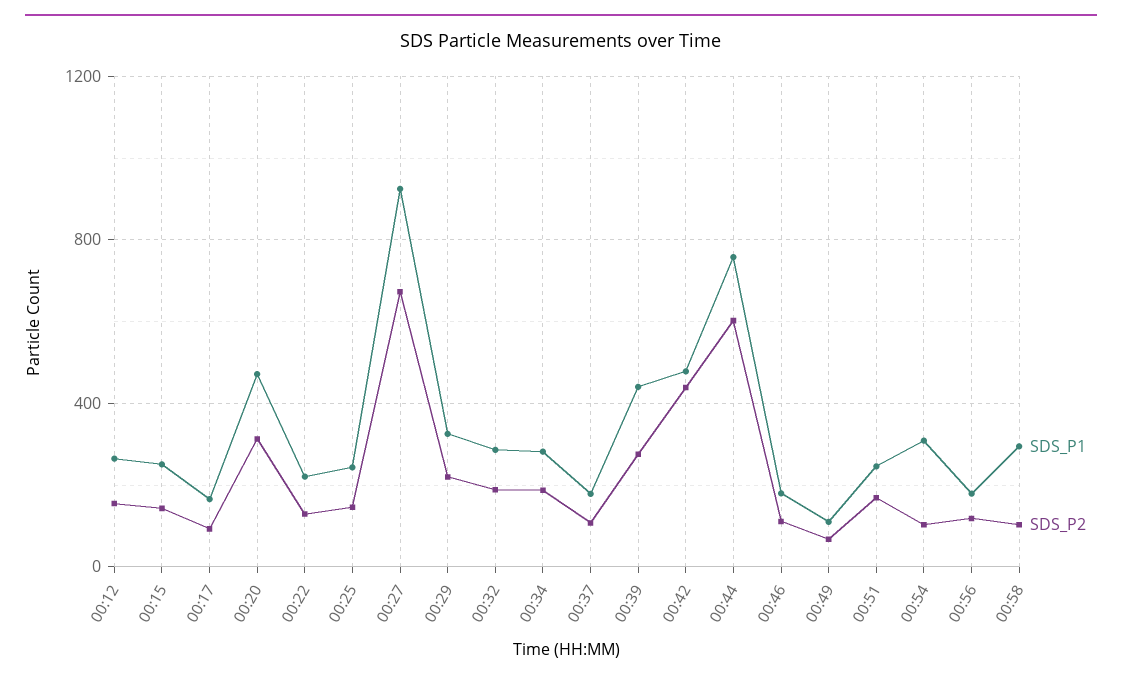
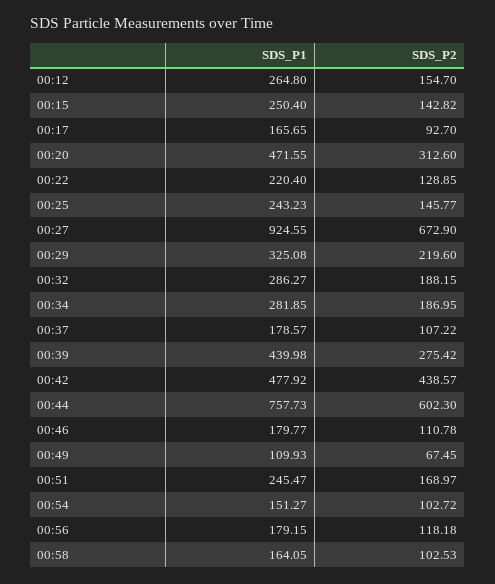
SDS_P1, 00:54: 300 -> 151.27
SDS_P1, 00:58: 300 -> 164.05

